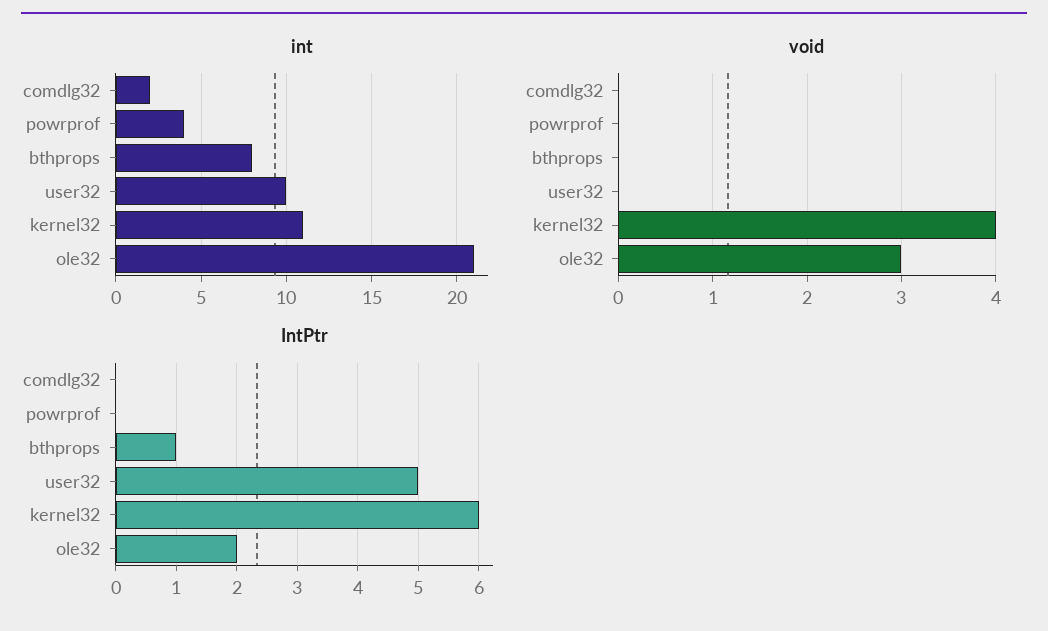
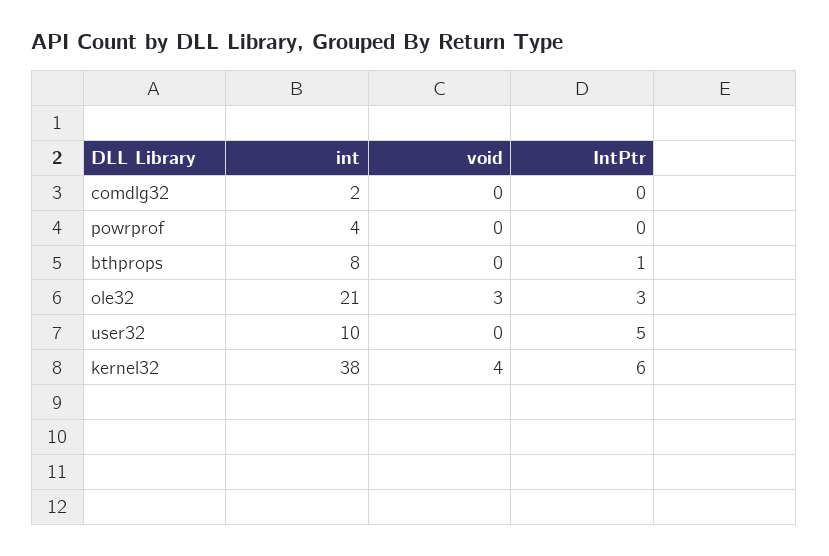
int, kernel32: 11 -> 38
IntPtr, ole32: 2 -> 3

